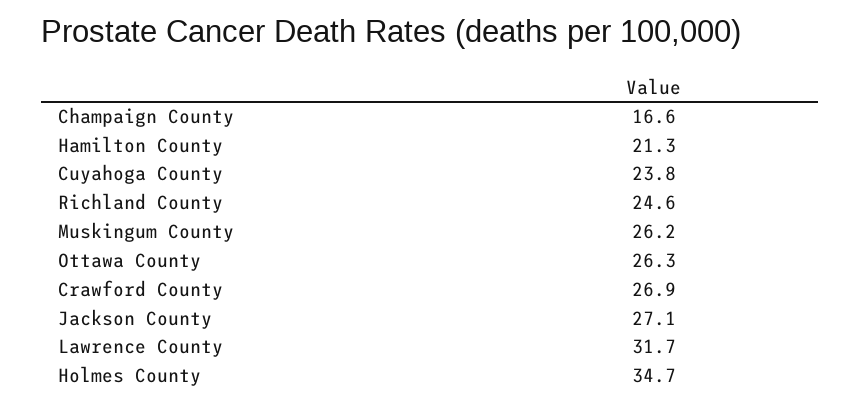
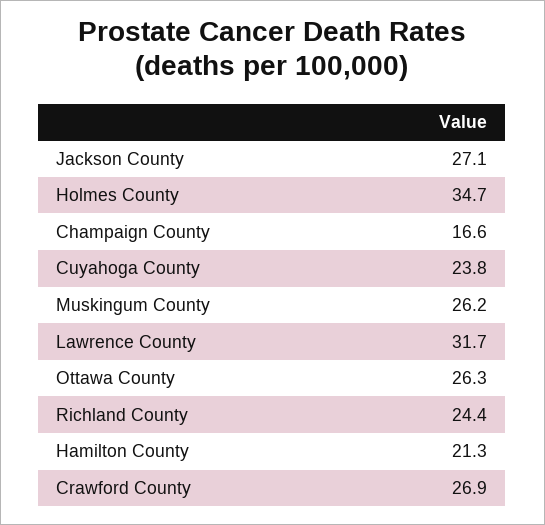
Richland County: 24.6 -> 24.4

